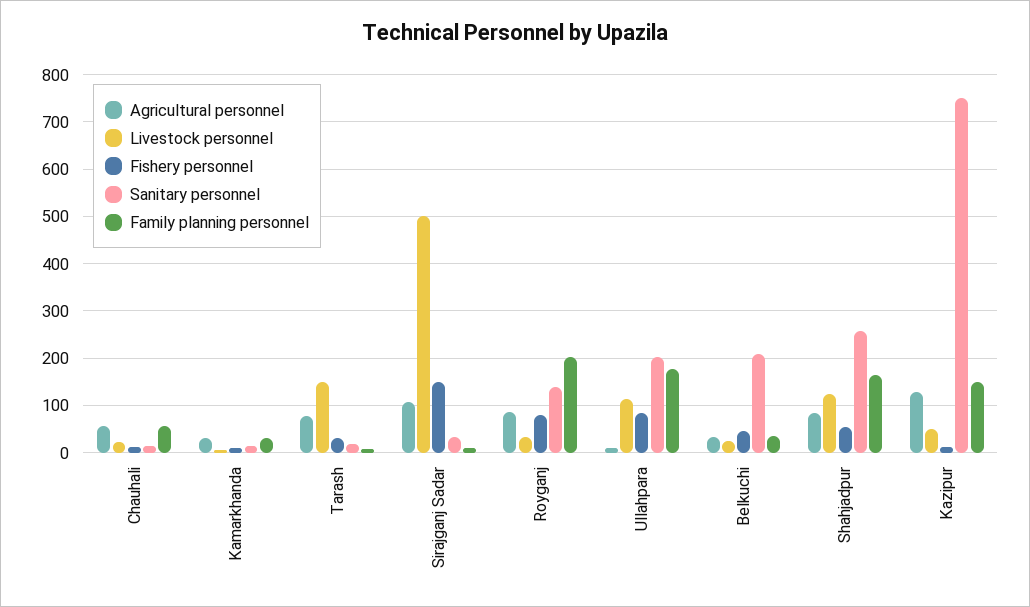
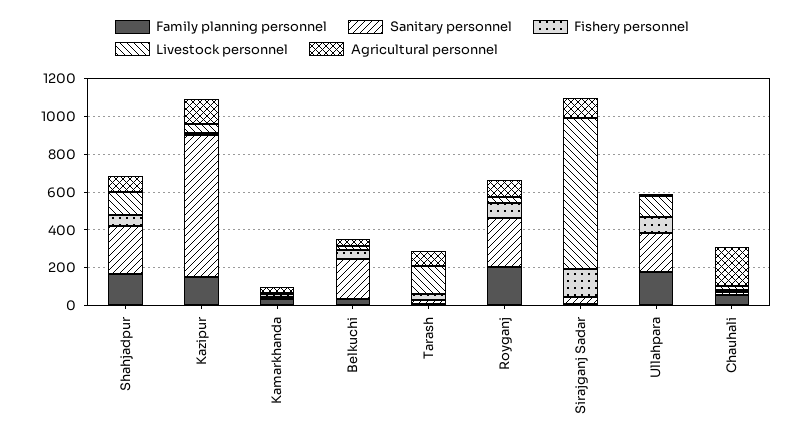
Agricultural personnel, Chauhali: 60 -> 200
Livestock personnel, Sirajganj Sadar: 500 -> 800
Sanitary personnel, Royganj: 140 -> 250

